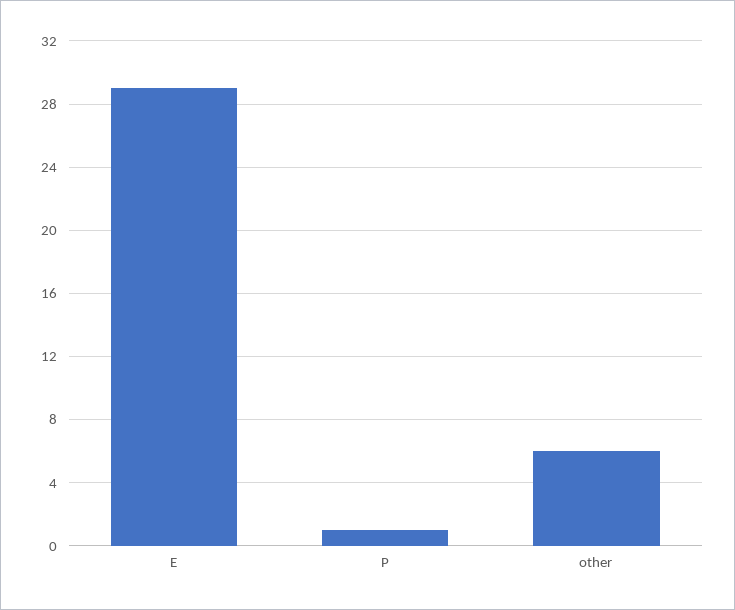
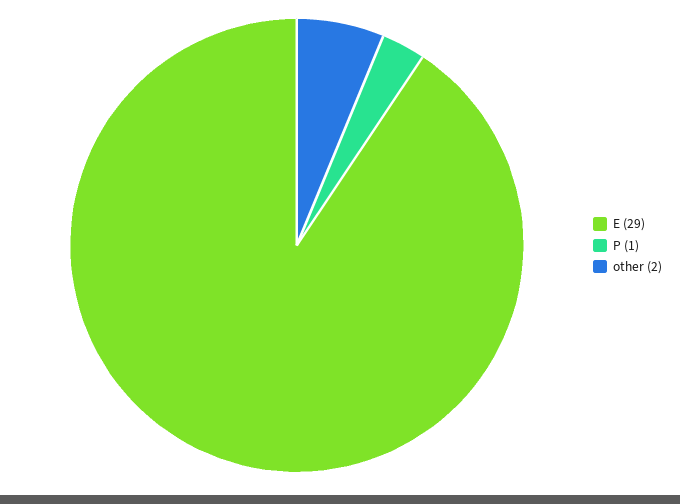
other: 6 -> 2

